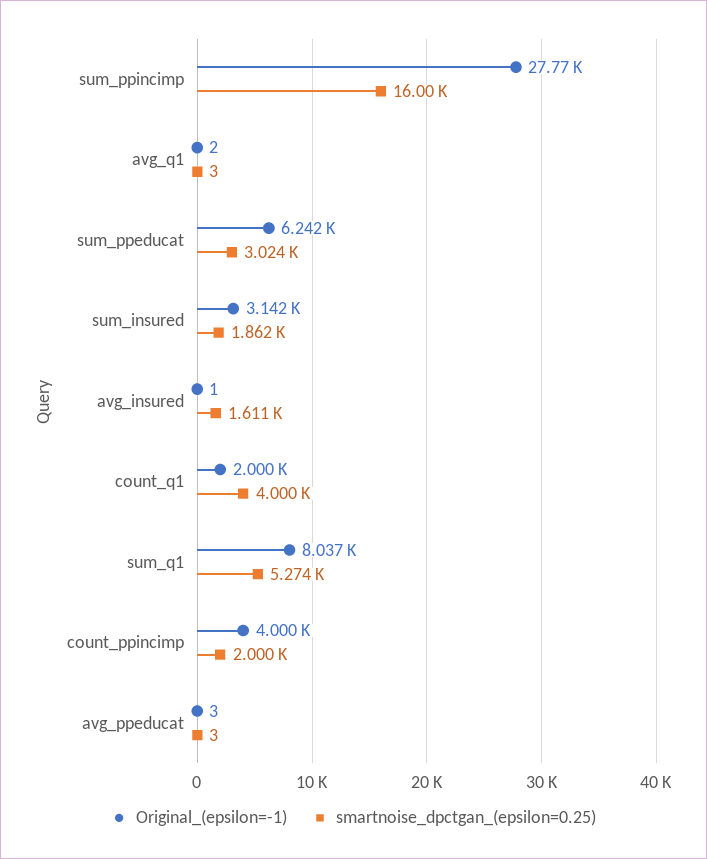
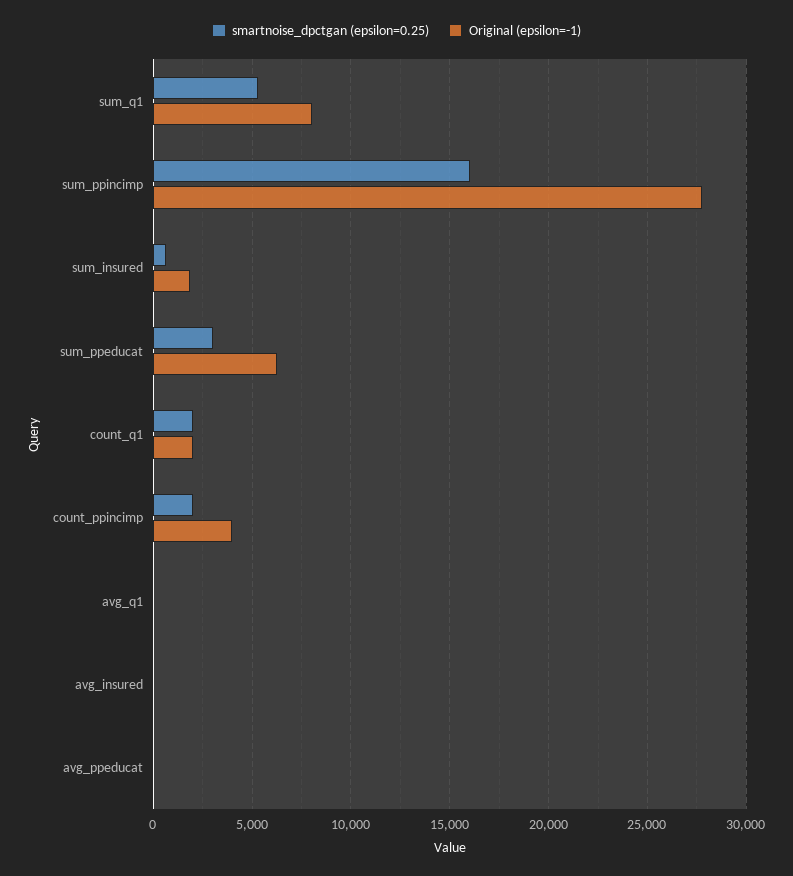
Original_(epsilon=-1), sum_insured: 3142 -> 2000
smartnoise_dpctgan_(epsilon=0.25), sum_insured: 1862 -> 500
smartnoise_dpctgan_(epsilon=0.25), avg_insured: 1611 -> 0
smartnoise_dpctgan_(epsilon=0.25), count_q1: 4000 -> 2000

